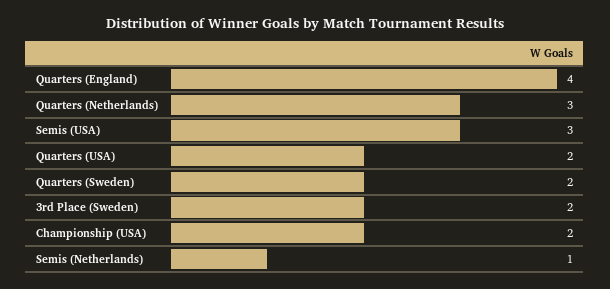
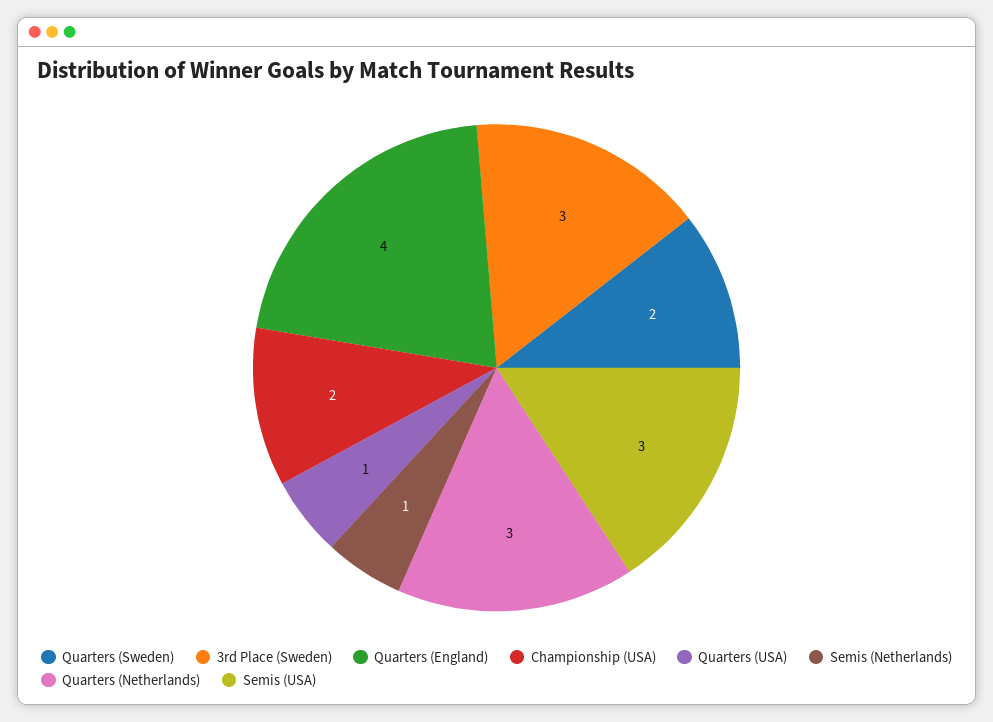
Quarters (USA): 2 -> 1
3rd Place (Sweden): 2 -> 3

